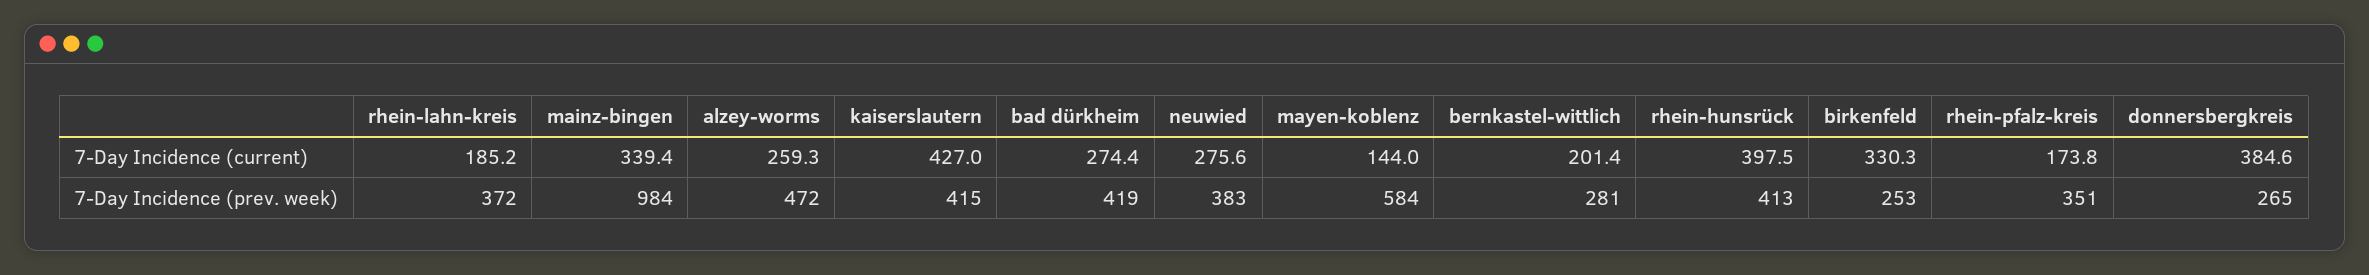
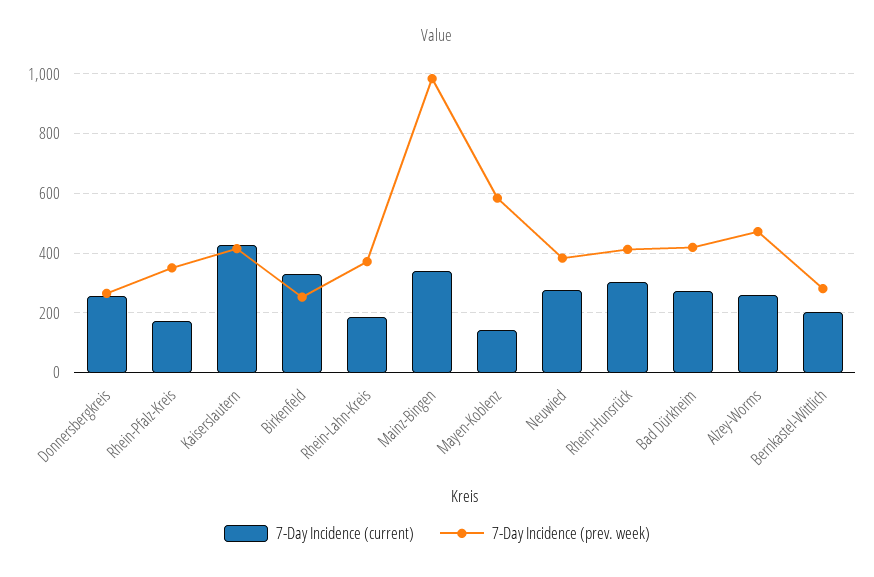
7-Day Incidence (current), rhein-hunsrück: 397.5 -> 300
7-Day Incidence (current), donnersbergkreis: 384.6 -> 250

